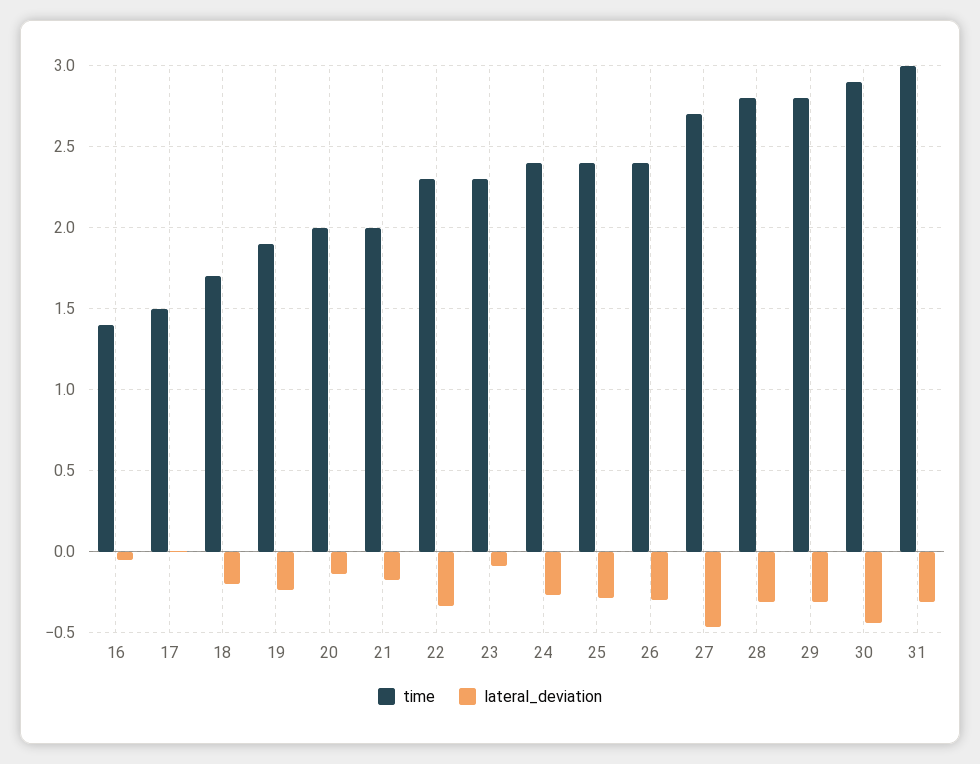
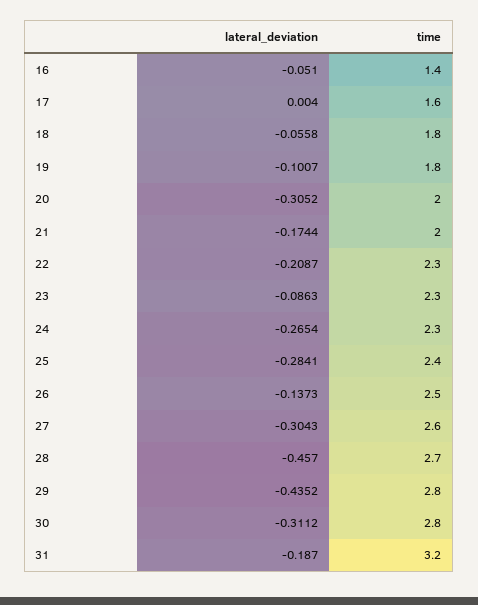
time, 17: 1.5 -> 1.6
time, 18: 1.7 -> 1.8
lateral_deviation, 18: -0.2 -> -0.0558
time, 19: 1.9 -> 1.8
lateral_deviation, 19: -0.25 -> -0.1007
lateral_deviation, 20: -0.15 -> -0.3052
lateral_deviation, 22: -0.35 -> -0.2087
time, 24: 2.4 -> 2.3
time, 26: 2.4 -> 2.5
lateral_deviation, 26: -0.3 -> -0.1373
time, 27: 2.7 -> 2.6
lateral_deviation, 27: -0.45 -> -0.3043
time, 28: 2.8 -> 2.7
lateral_deviation, 28: -0.3 -> -0.457
lateral_deviation, 29: -0.3 -> -0.4352
time, 30: 2.9 -> 2.8
lateral_deviation, 30: -0.45 -> -0.3112
time, 31: 3 -> 3.2
lateral_deviation, 31: -0.3 -> -0.187

